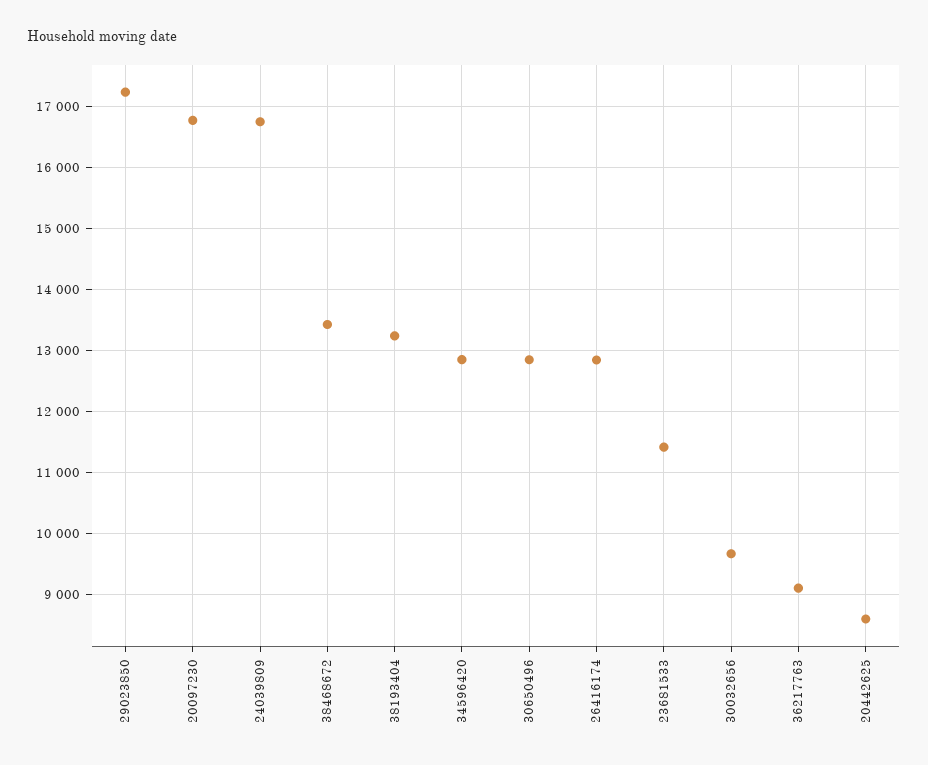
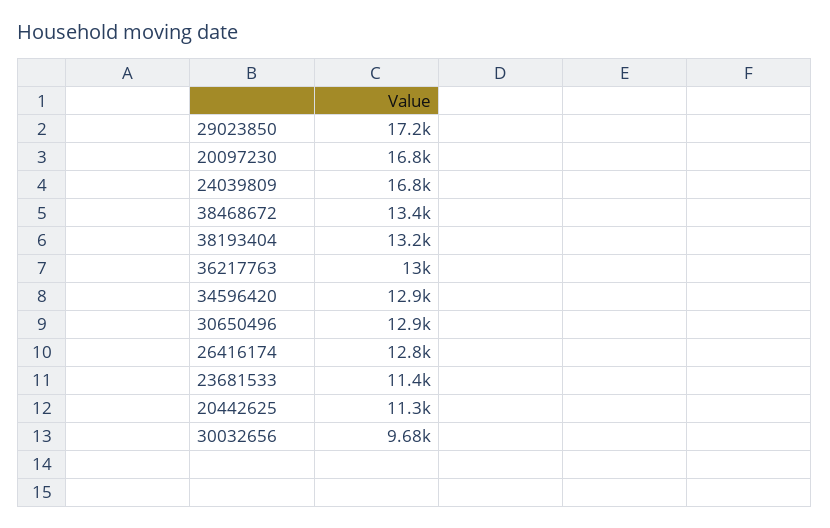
36217763: 9100 -> 13000
20442625: 8600 -> 11300

